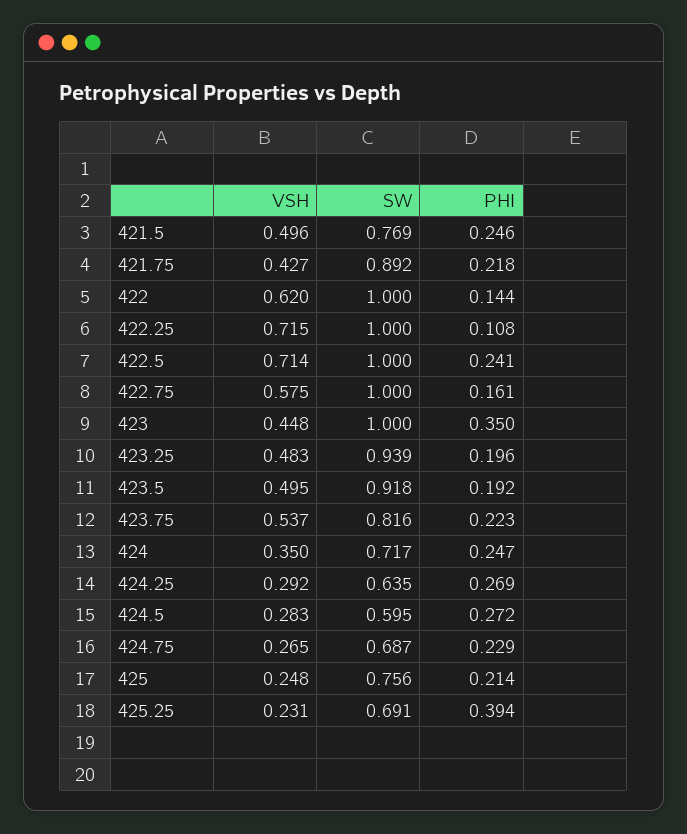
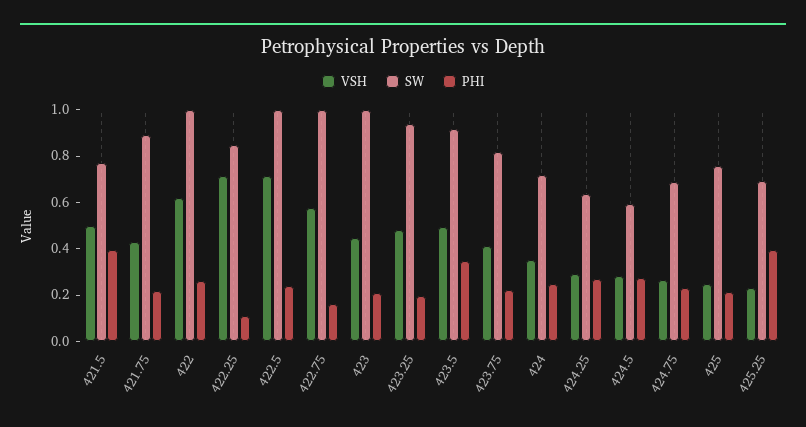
PHI, 421.5: 0.246 -> 0.4
PHI, 422: 0.144 -> 0.25
SW, 422.25: 1 -> 0.85
PHI, 423: 0.35 -> 0.2
PHI, 423.5: 0.192 -> 0.35
VSH, 423.75: 0.537 -> 0.4

